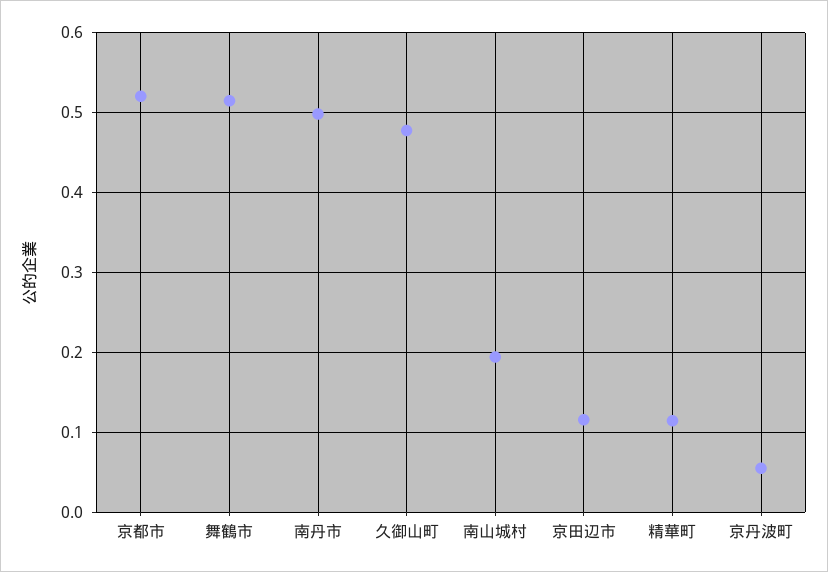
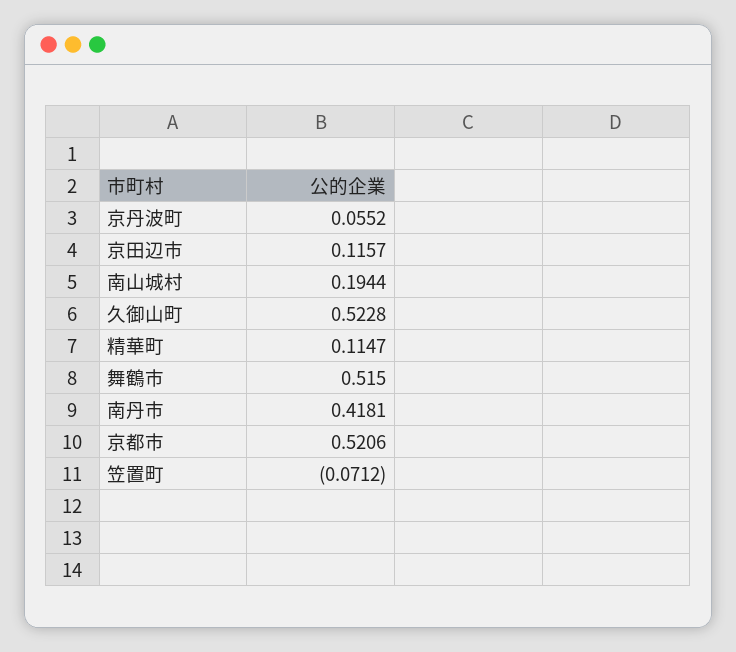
南丹市: 0.5 -> 0.4181
久御山町: 0.48 -> 0.5228
笠置町: none -> -0.0712

